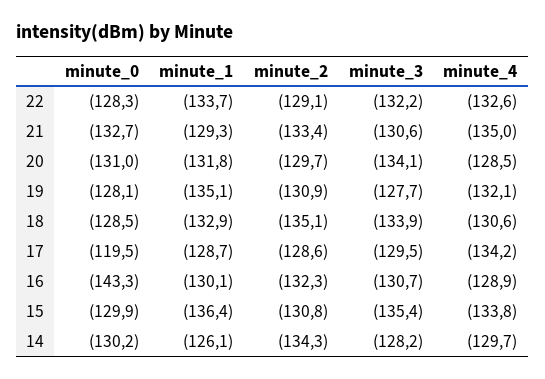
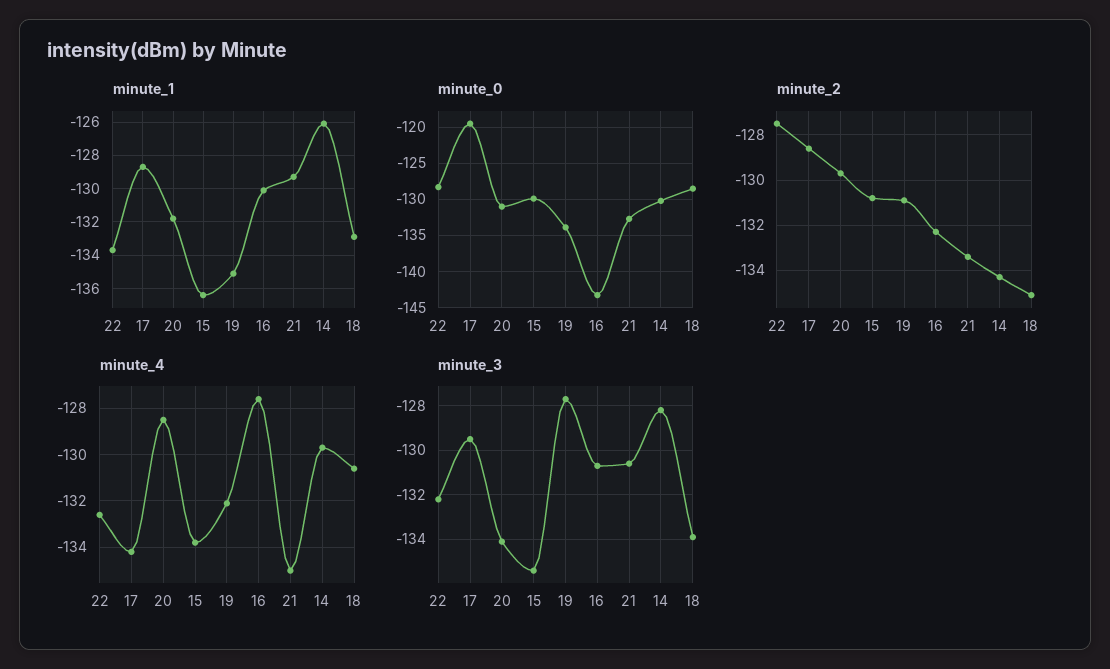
minute_2, 22: -129.1 -> -127.5
minute_0, 19: -128.1 -> -134
minute_4, 16: -128.9 -> -127.5

